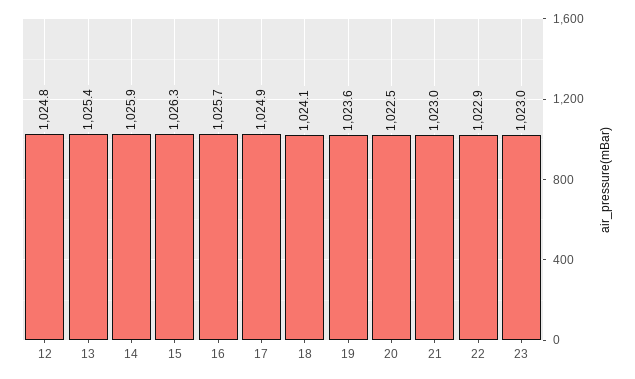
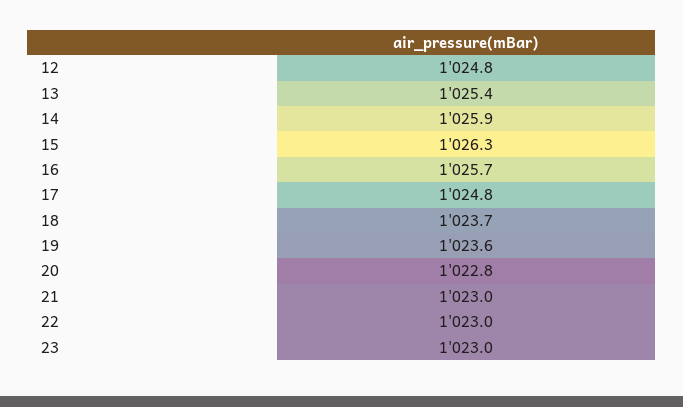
17: 1024.9 -> 1024.8
18: 1024.1 -> 1023.7
20: 1022.5 -> 1022.8
22: 1022.9 -> 1023

